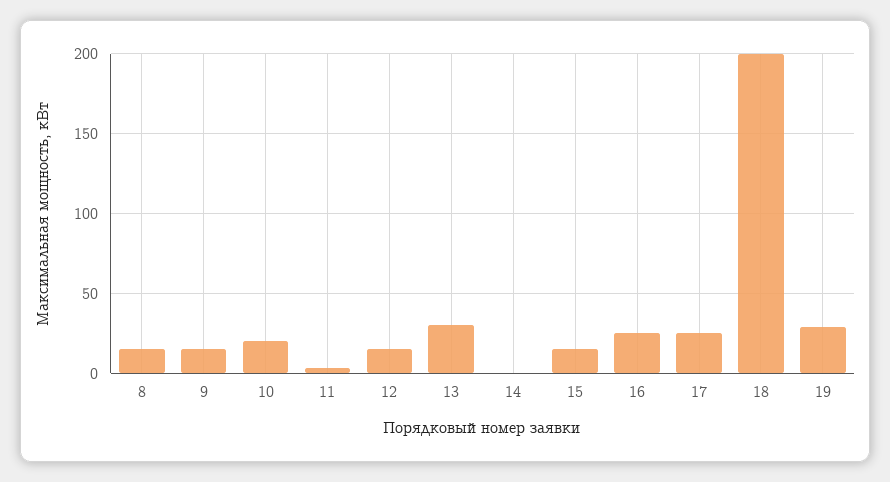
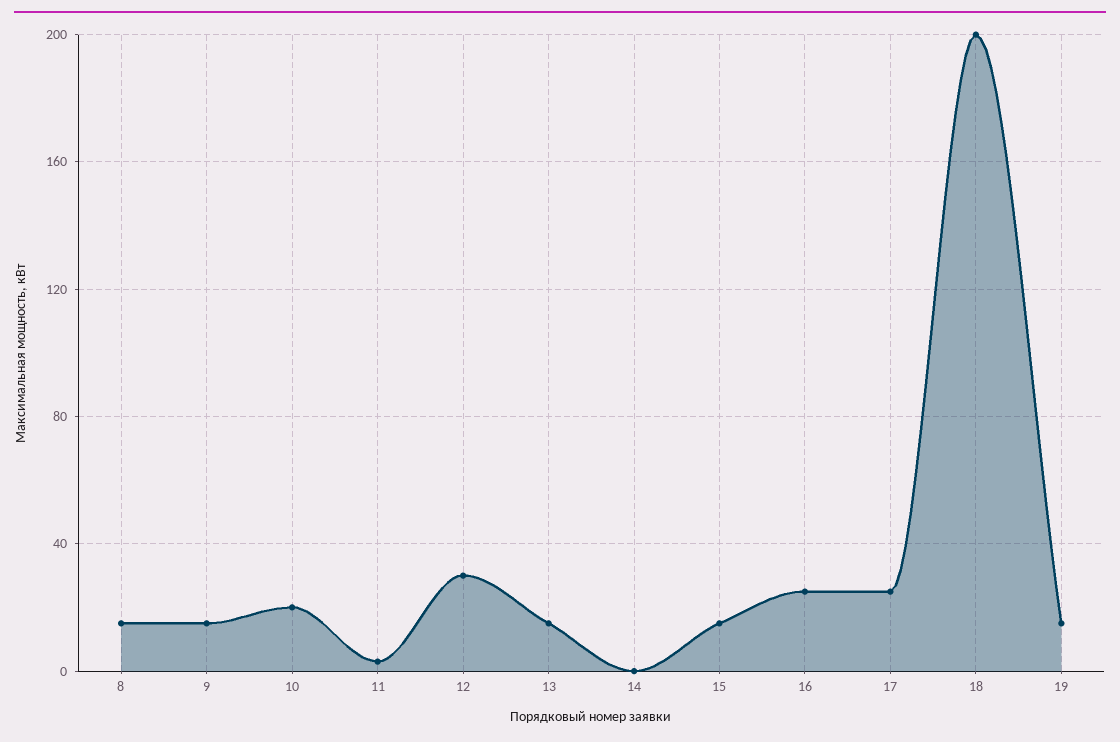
12: 15 -> 30
13: 30 -> 15
19: 30 -> 15

